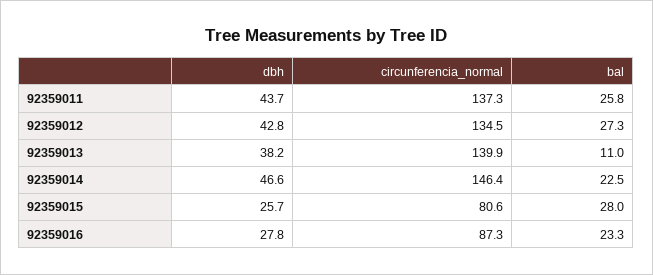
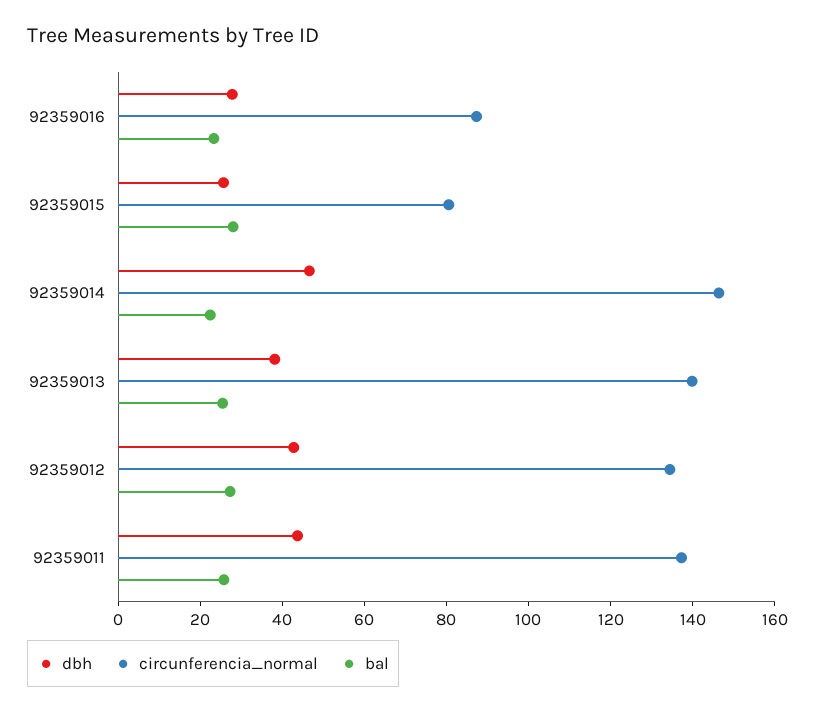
bal, 92359013: 11 -> 25

